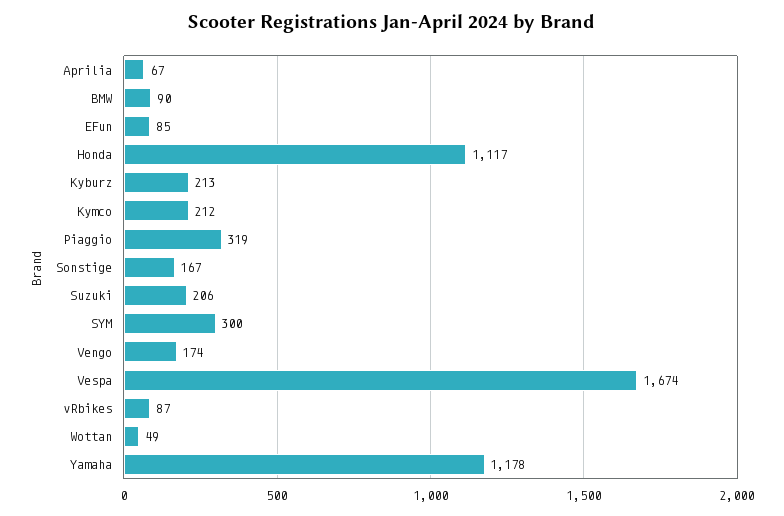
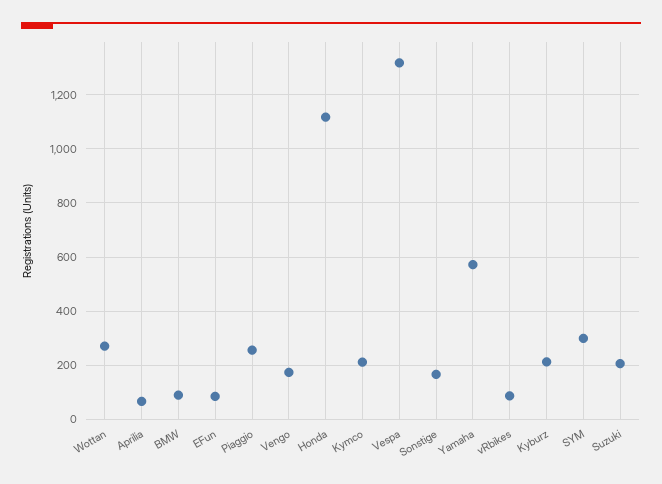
Piaggio: 319 -> 250
Vespa: 1674 -> 1325
Wottan: 49 -> 275
Yamaha: 1178 -> 575

